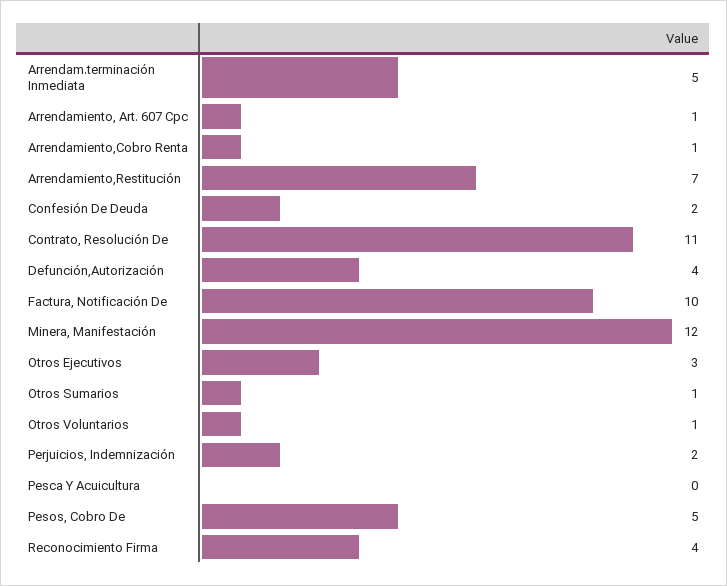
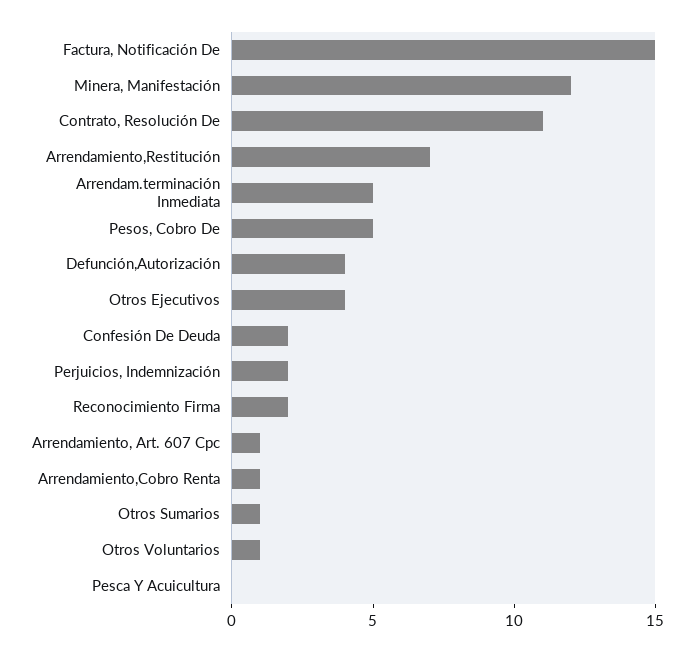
Factura, Notificación De: 10 -> 15
Otros Ejecutivos: 3 -> 4
Reconocimiento Firma: 4 -> 2

